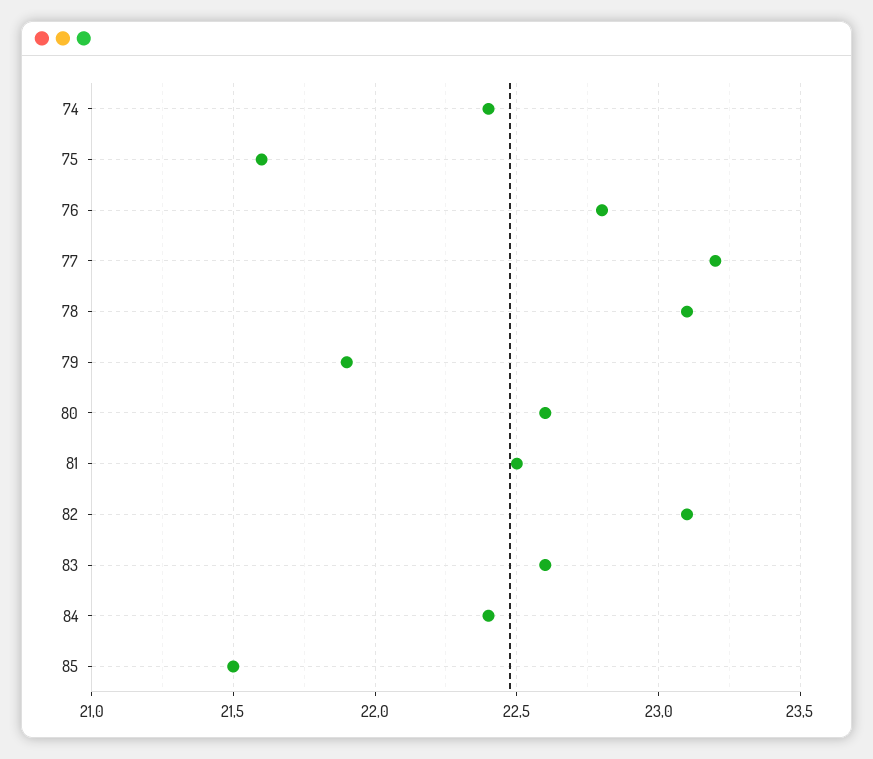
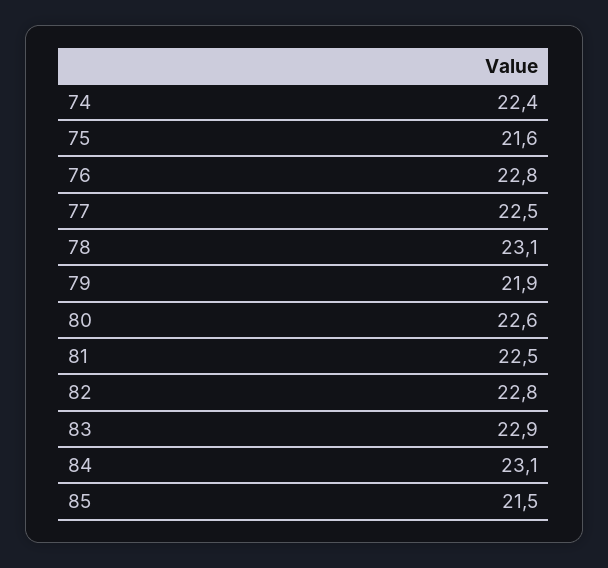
77: 23.2 -> 22.5
82: 23.1 -> 22.8
83: 22.6 -> 22.9
84: 22.4 -> 23.1

